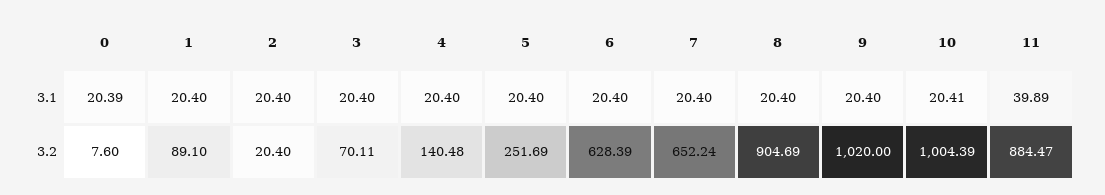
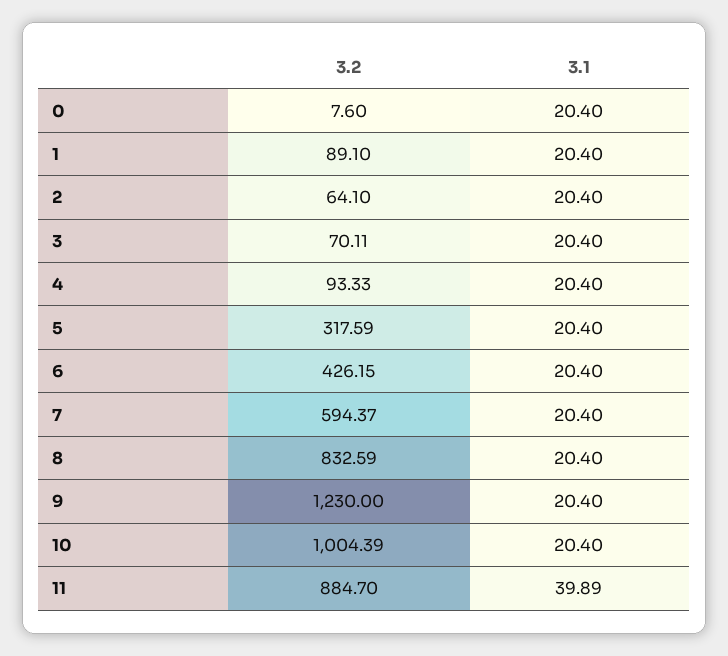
0, 3.1: 20.39 -> 20.4
10, 3.1: 20.41 -> 20.4
2, 3.2: 20.4 -> 64.1
4, 3.2: 140.48 -> 93.33
5, 3.2: 251.69 -> 317.59
6, 3.2: 628.39 -> 426.15
7, 3.2: 652.24 -> 594.37
8, 3.2: 904.69 -> 832.59
9, 3.2: 1020 -> 1230
11, 3.2: 884.47 -> 884.7

